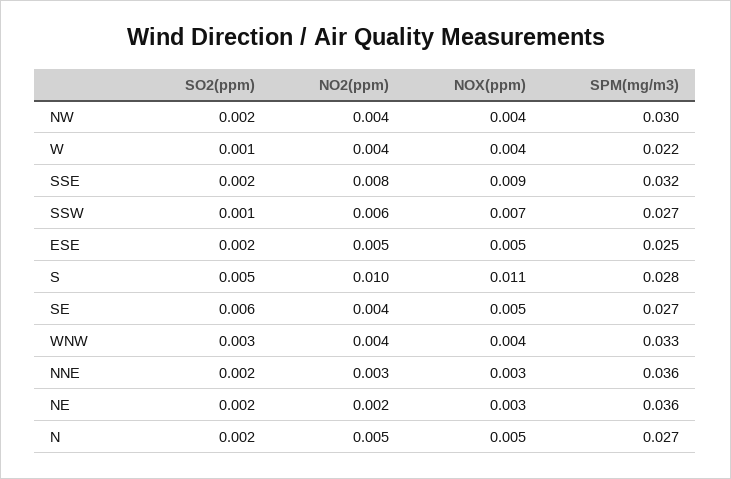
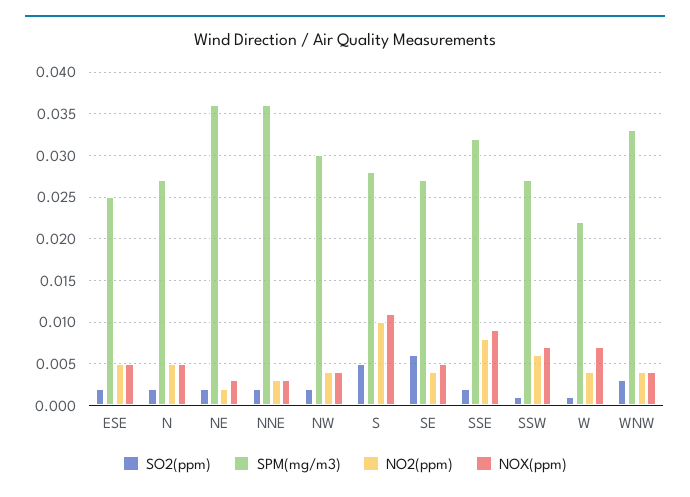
NOX(ppm), W: 0.004 -> 0.007

